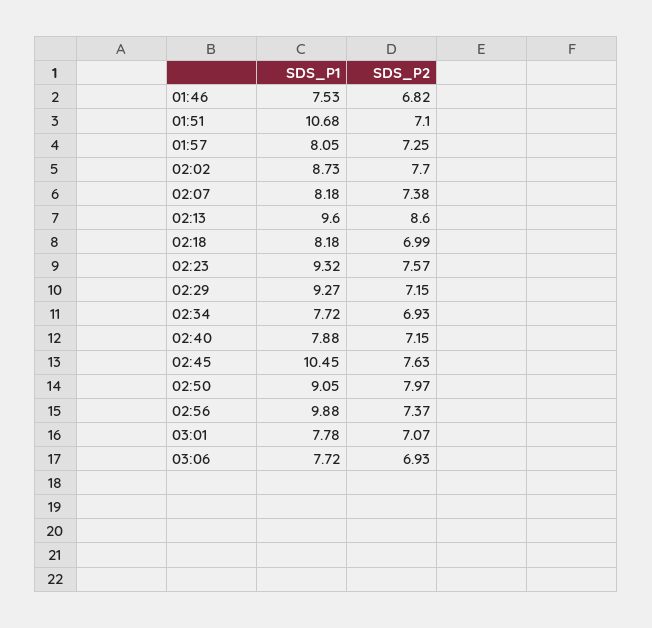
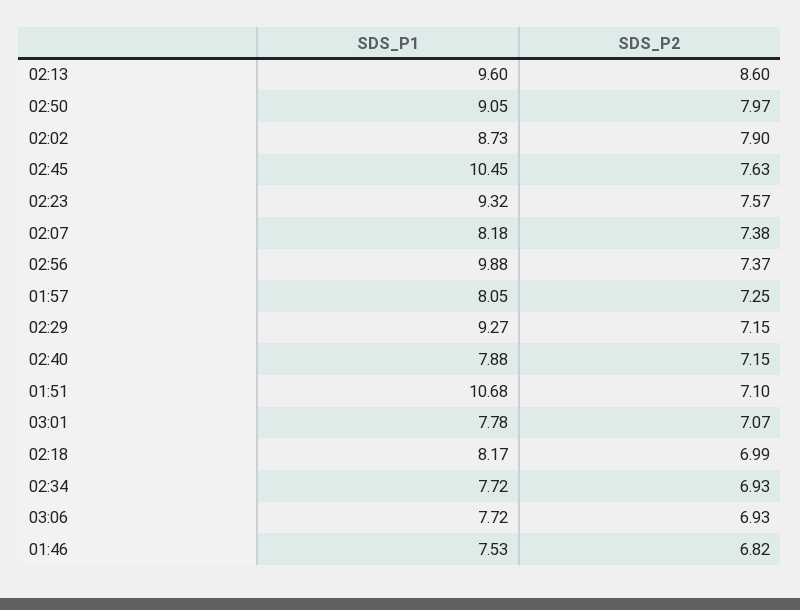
SDS_P2, 02:02: 7.7 -> 7.9
SDS_P1, 02:18: 8.18 -> 8.17

